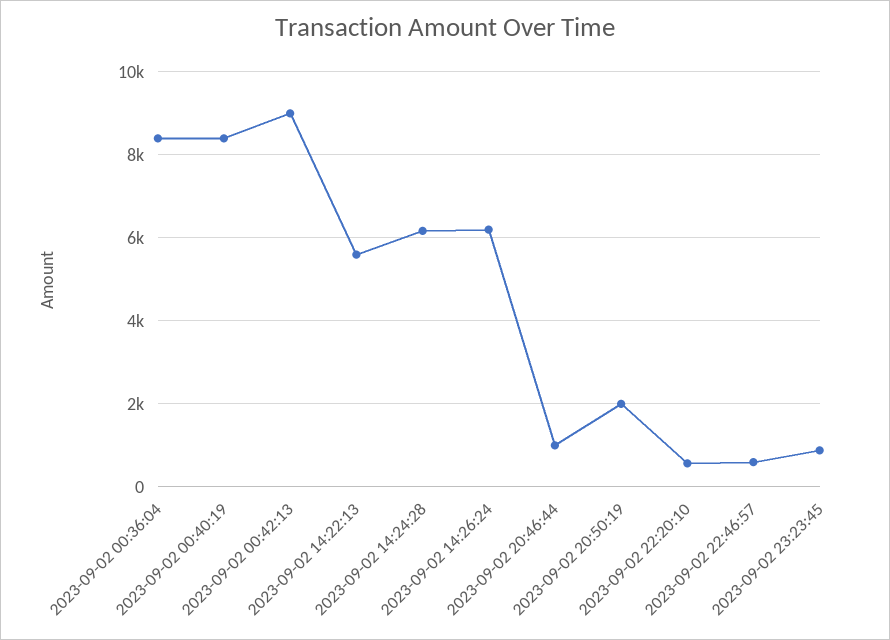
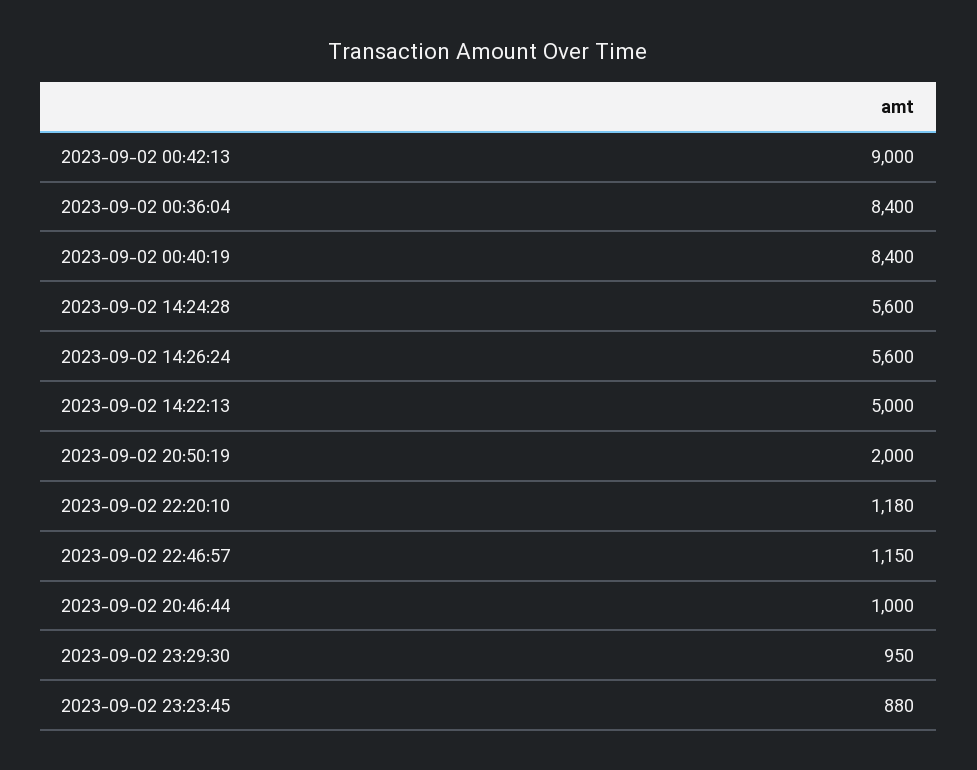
2023-09-02 14:22:13: 5600 -> 5000
2023-09-02 14:24:28: 6200 -> 5600
2023-09-02 14:26:24: 6200 -> 5600
2023-09-02 22:20:10: 600 -> 1180
2023-09-02 22:46:57: 600 -> 1150
2023-09-02 23:29:30: none -> 950

